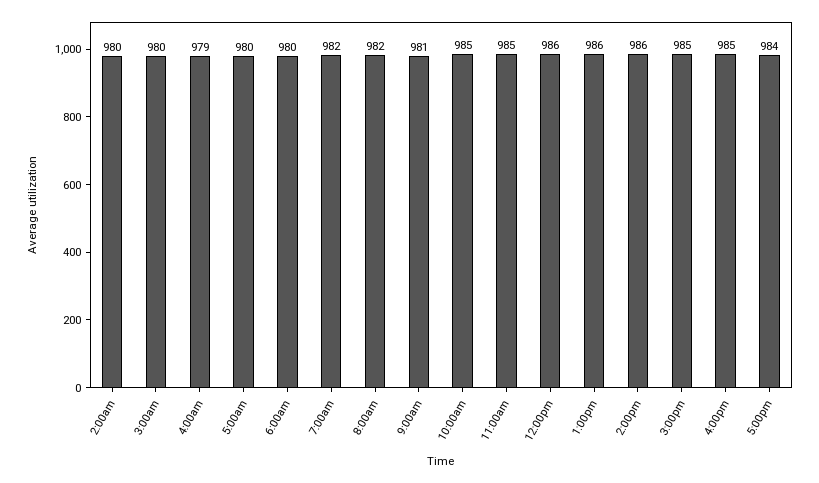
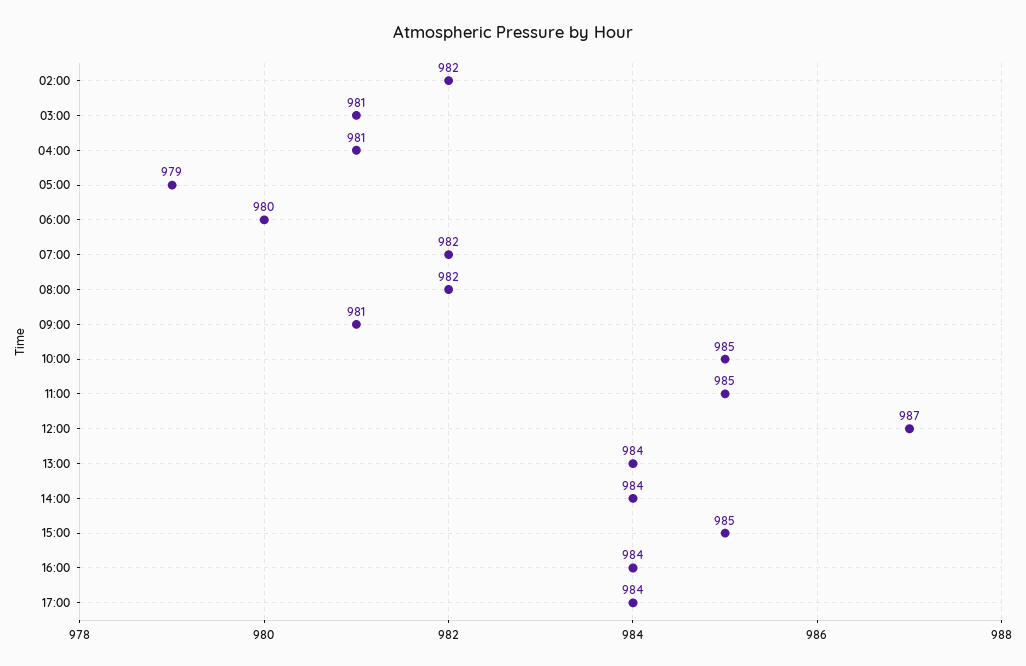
2:00am: 980 -> 982
3:00am: 980 -> 981
4:00am: 979 -> 981
5:00am: 980 -> 979
12:00pm: 986 -> 987
1:00pm: 986 -> 984
2:00pm: 986 -> 984
4:00pm: 985 -> 984

